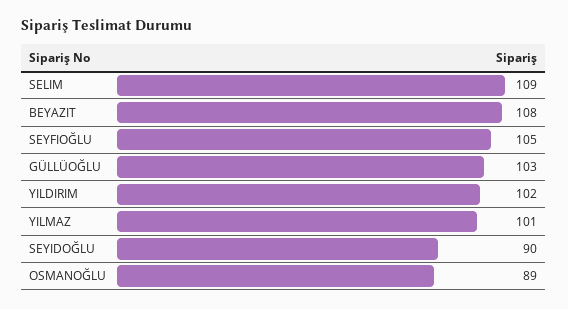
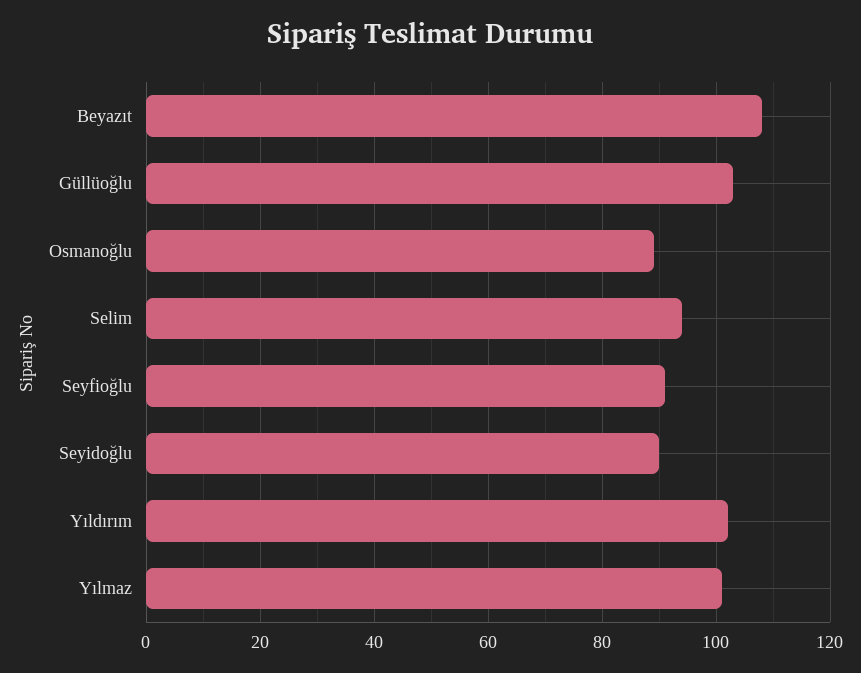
SELIM: 109 -> 95
SEYFIOĞLU: 105 -> 90

